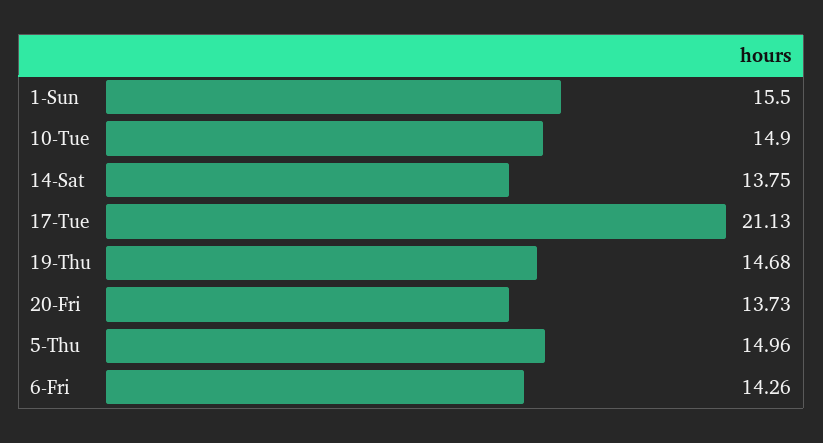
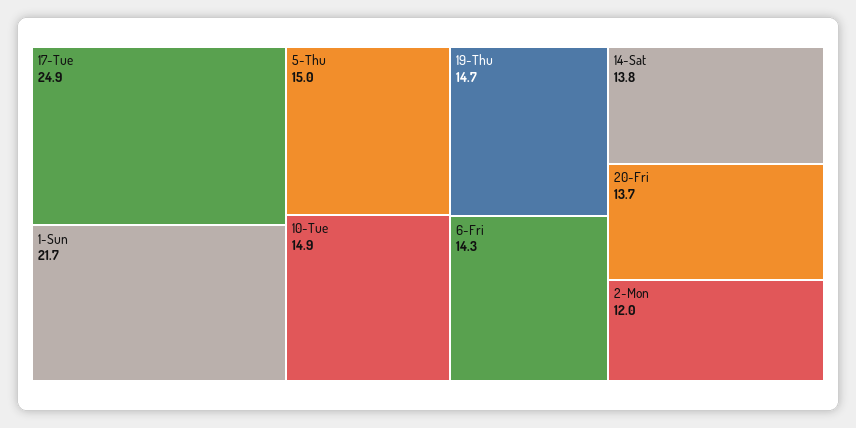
1-Sun: 15.5 -> 21.7
17-Tue: 21.13 -> 24.9
2-Mon: none -> 12

